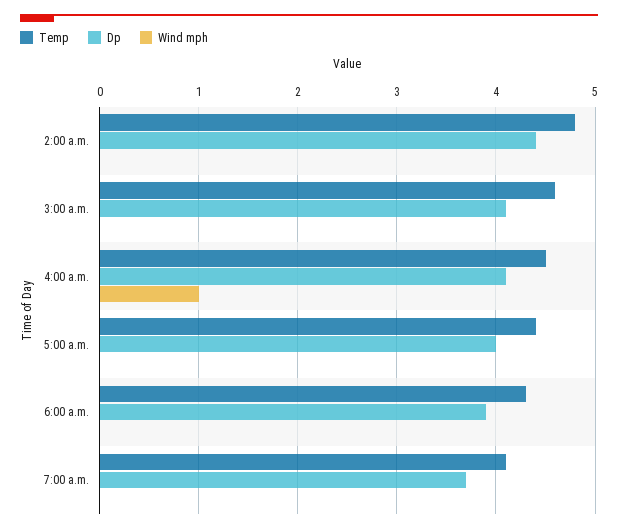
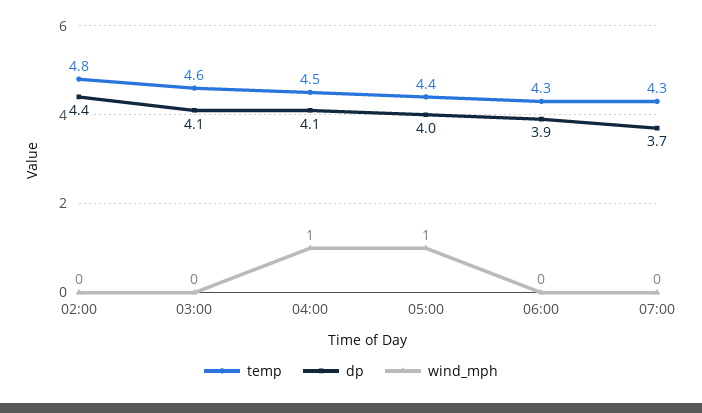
Wind mph, 5:00 a.m.: 0 -> 1
Temp, 7:00 a.m.: 4.1 -> 4.3

